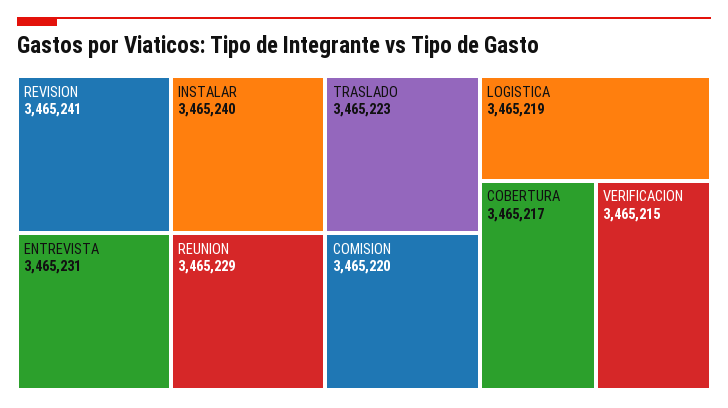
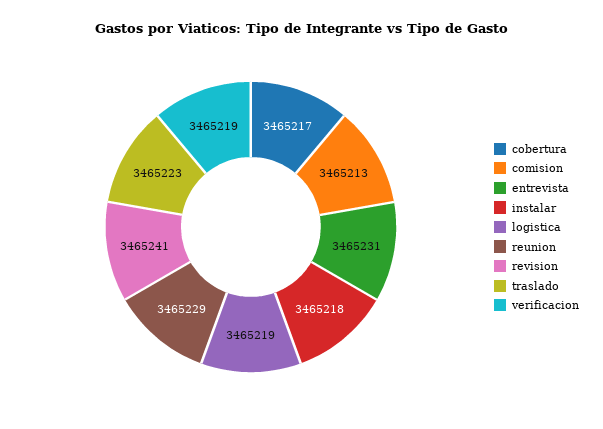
INSTALAR: 3465240 -> 3465218
COMISION: 3465220 -> 3465213
VERIFICACION: 3465215 -> 3465219

